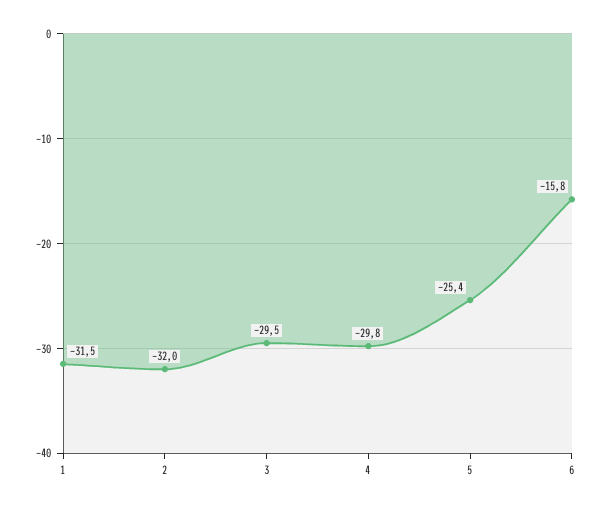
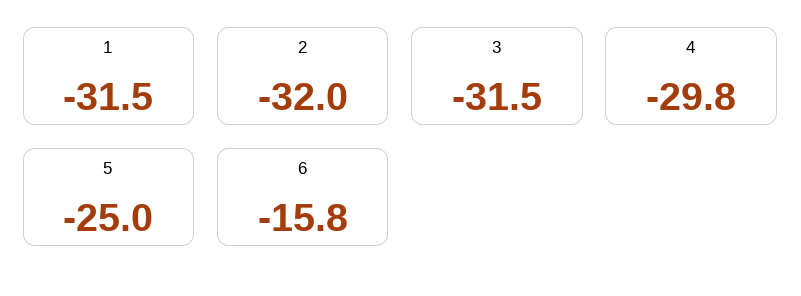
3: -29.5 -> -31.5
5: -25.4 -> -25

